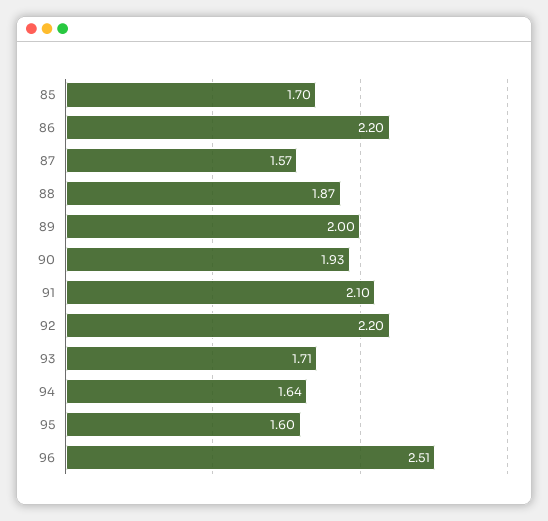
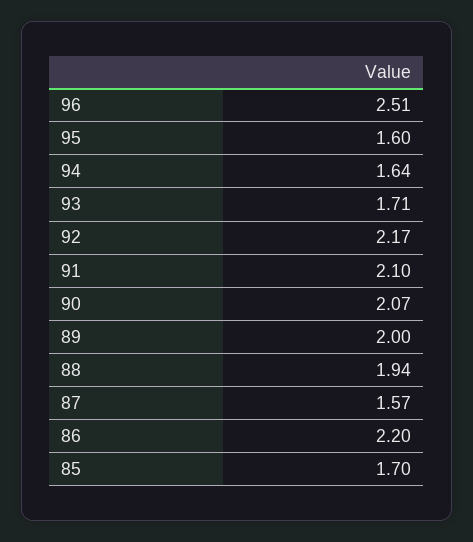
88: 1.87 -> 1.94
90: 1.93 -> 2.07
92: 2.2 -> 2.17

